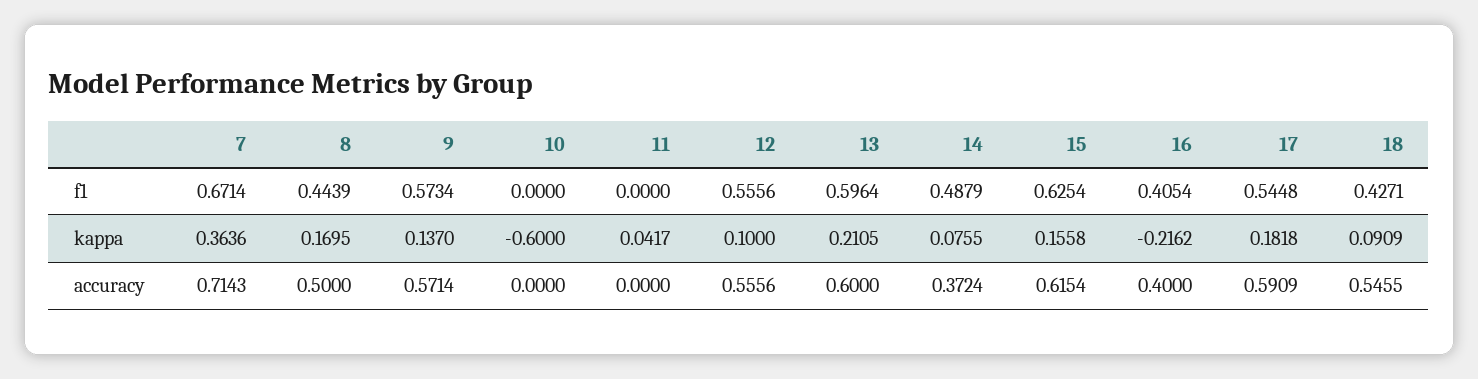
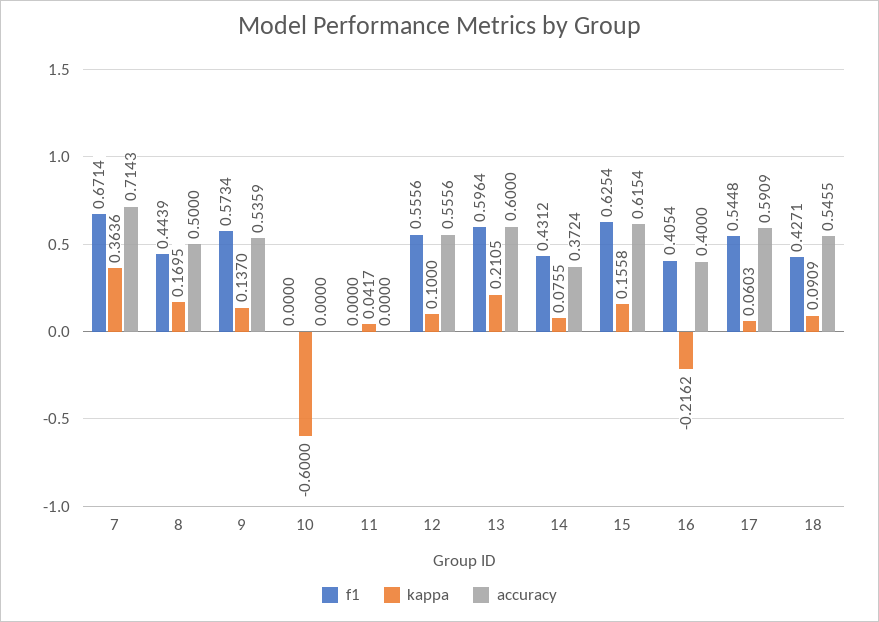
f1, 14: 0.4879 -> 0.4312
kappa, 17: 0.1818 -> 0.0603
accuracy, 9: 0.5714 -> 0.5359

